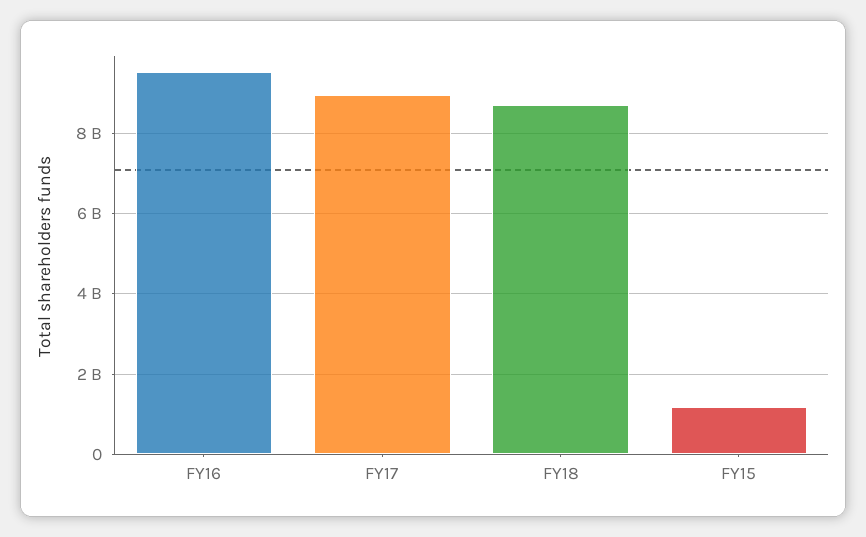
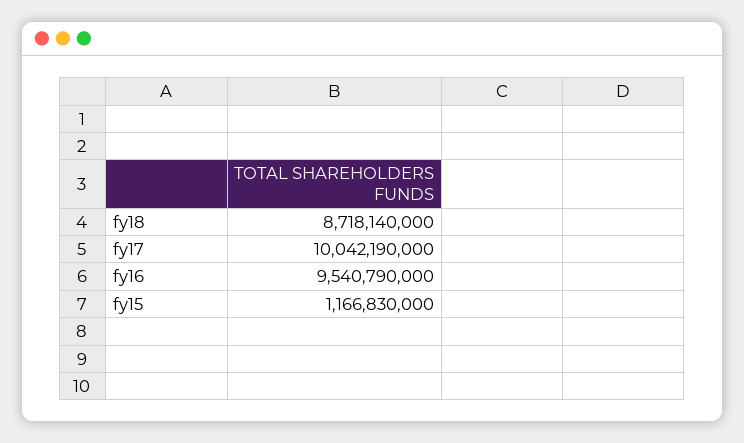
FY17: 9000000000 -> 10042190000

